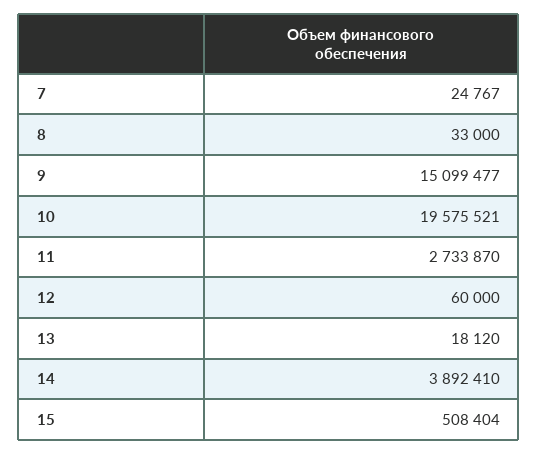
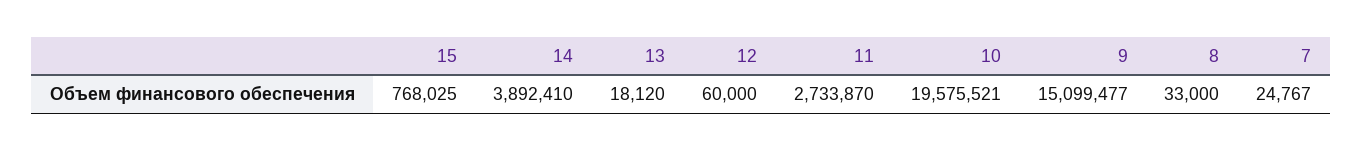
15: 508404 -> 768025

